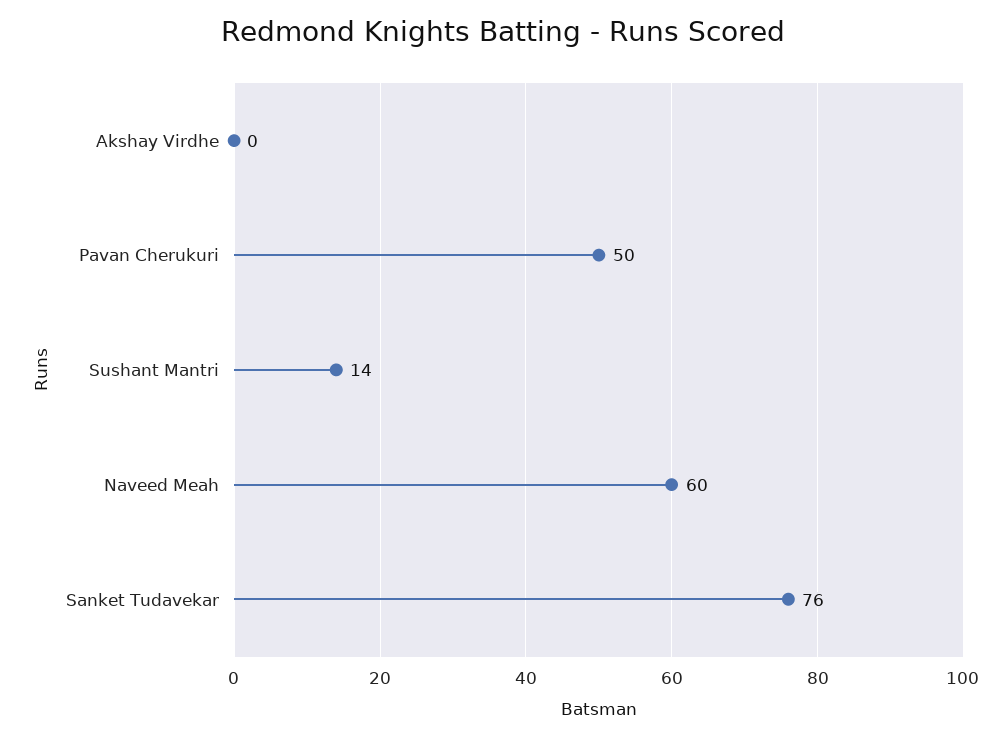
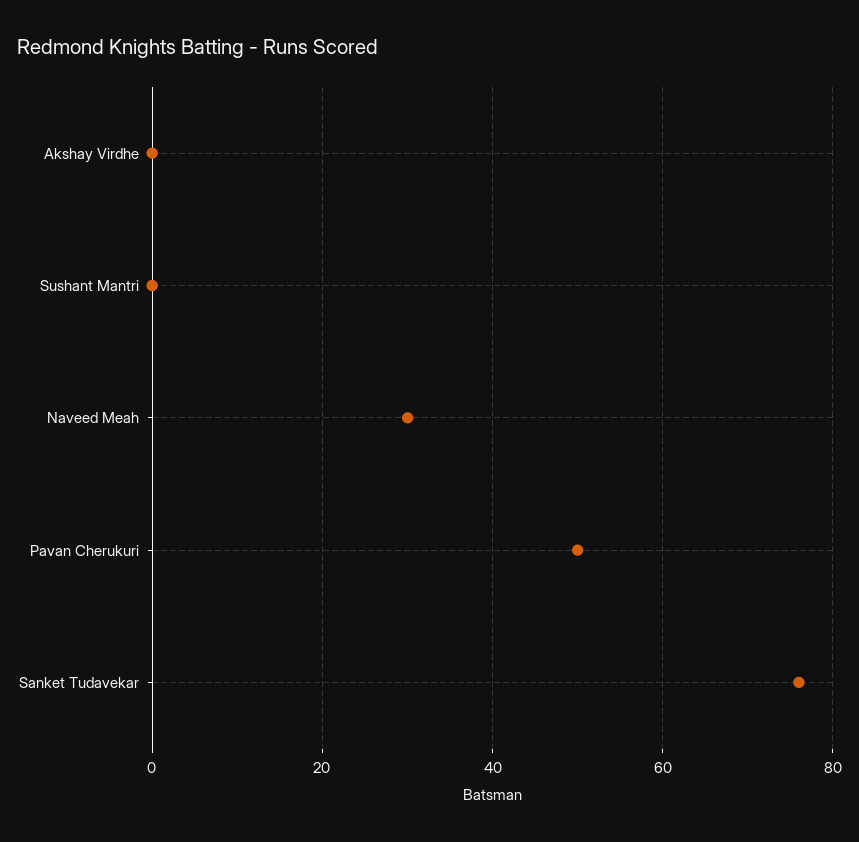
Sushant Mantri: 14 -> 0
Naveed Meah: 60 -> 30

